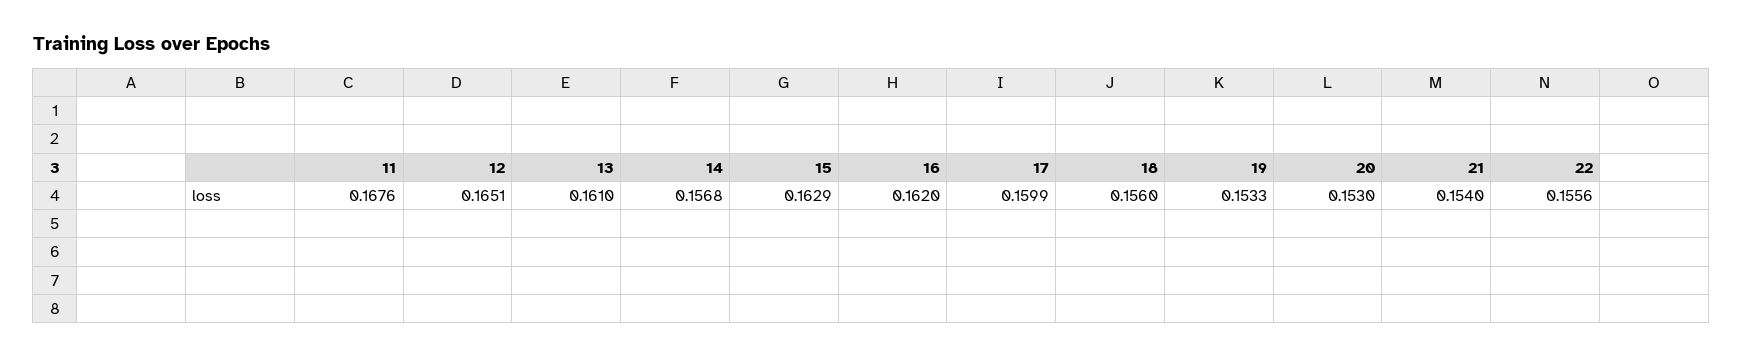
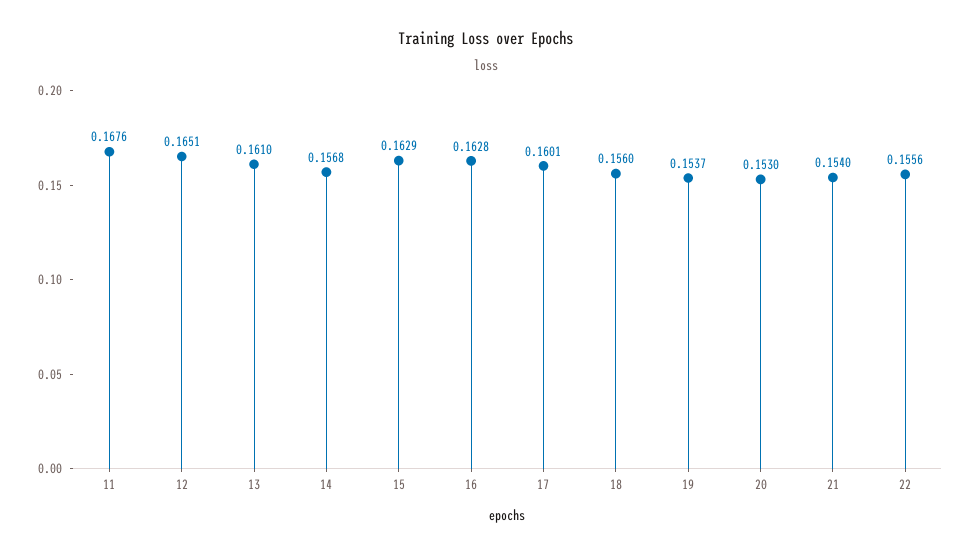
16: 0.162 -> 0.1628
17: 0.1599 -> 0.1601
19: 0.1533 -> 0.1537

